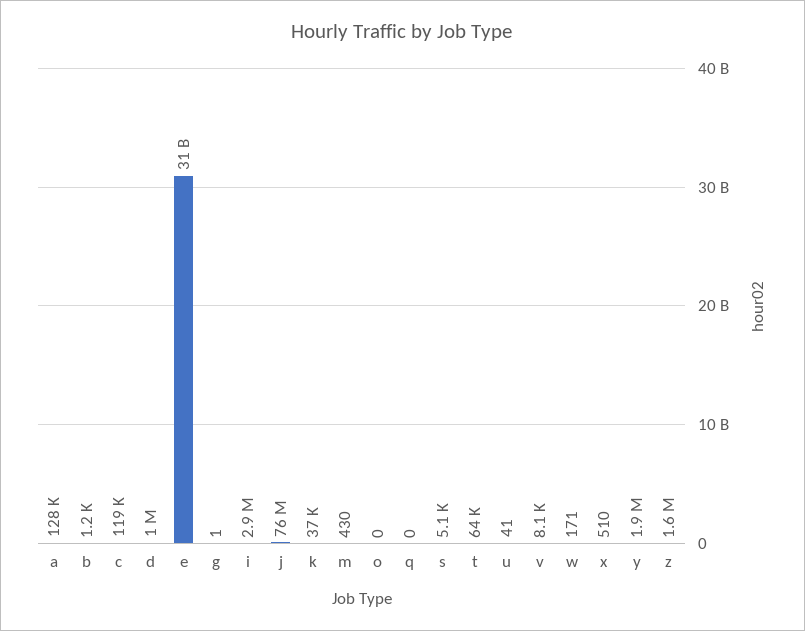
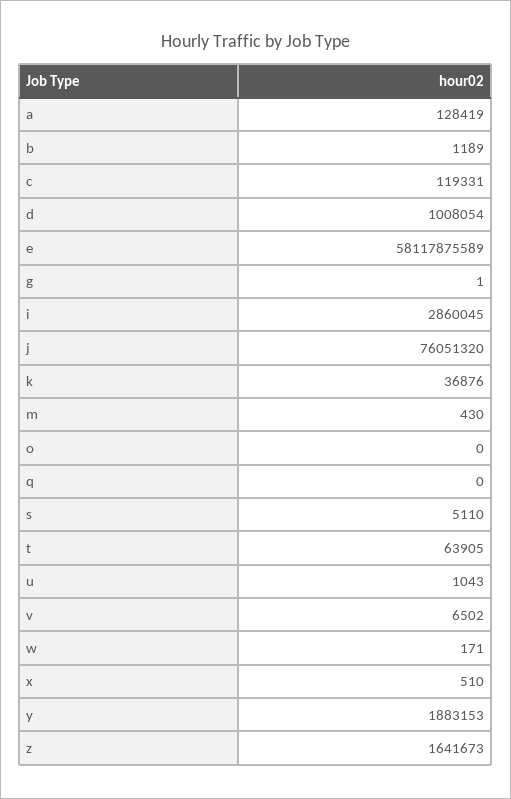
e: 31000000000 -> 58117875589
u: 41 -> 1043
v: 8100 -> 6502

